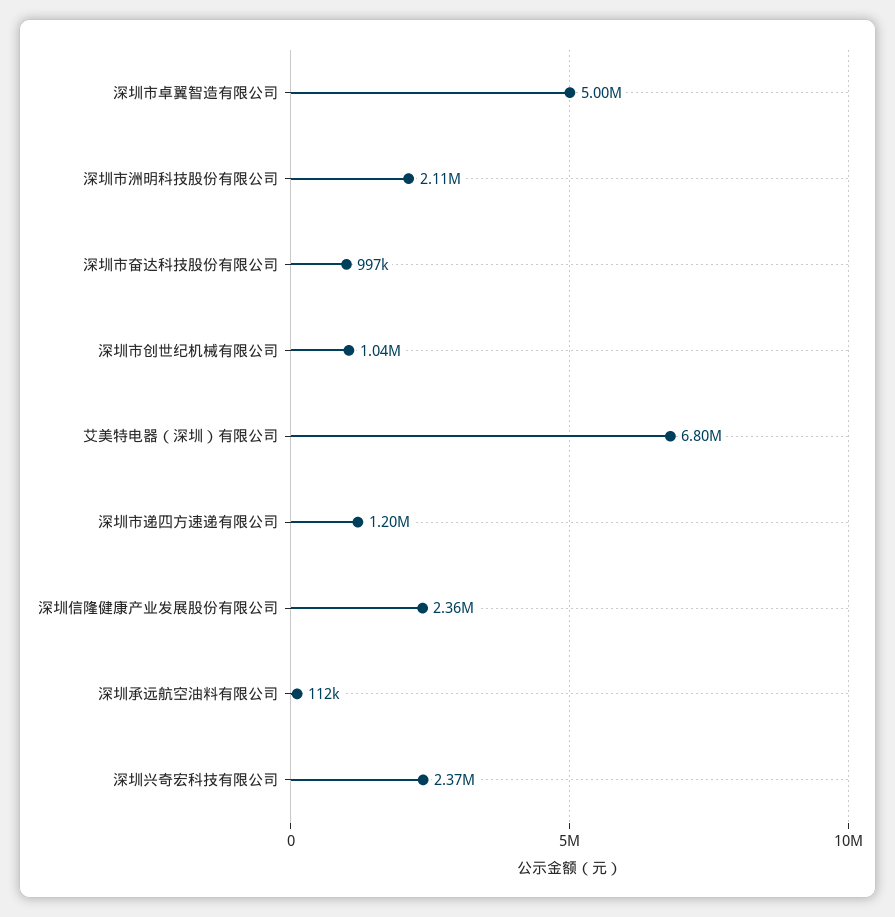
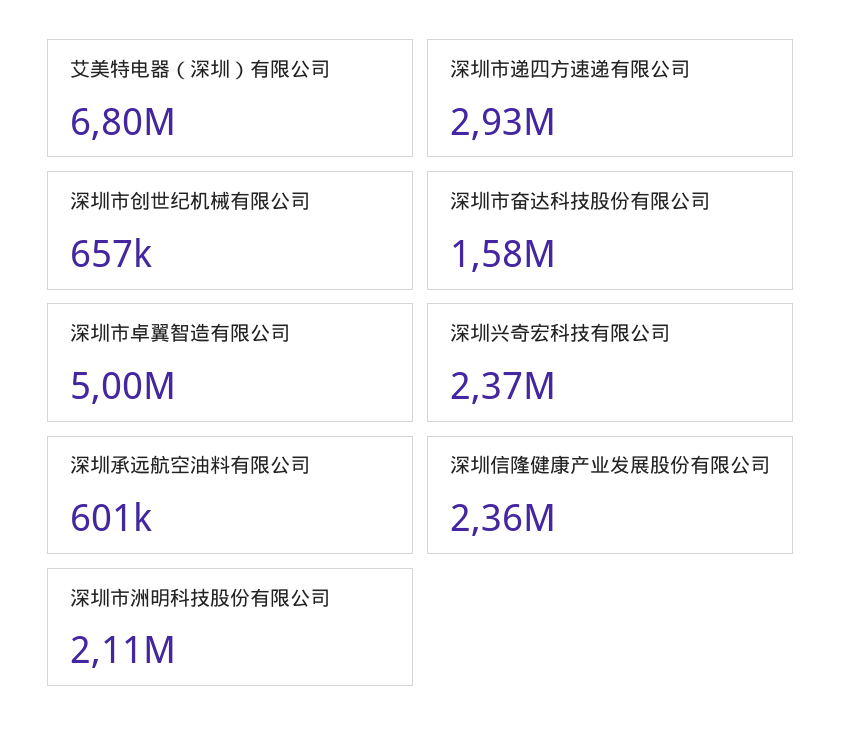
深圳市奋达科技股份有限公司: 997000 -> 1580000
深圳市创世纪机械有限公司: 1040000 -> 657000
深圳市递四方速递有限公司: 1200000 -> 2930000
深圳承远航空油料有限公司: 112000 -> 601000

